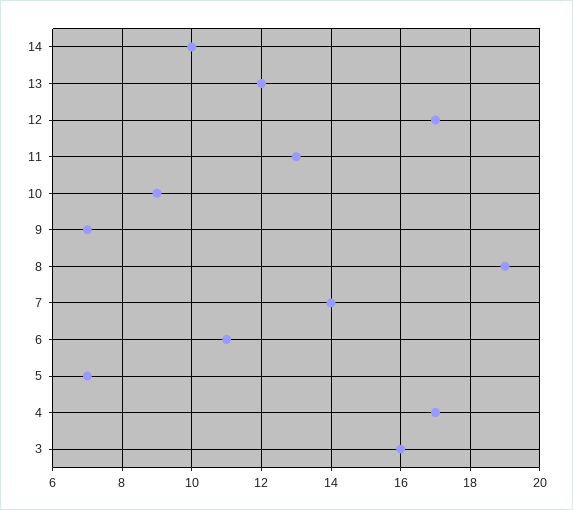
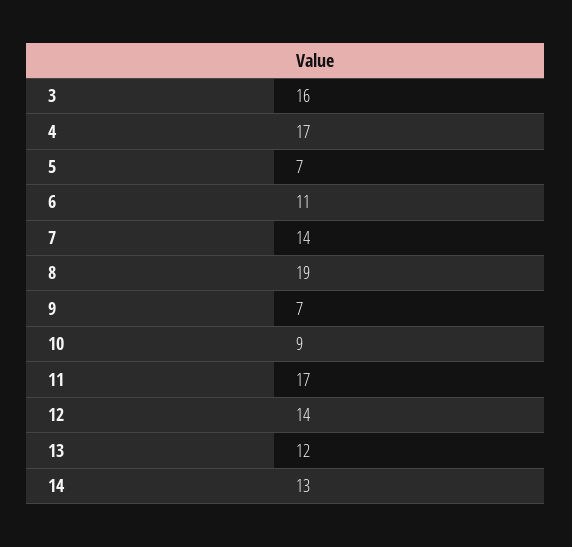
14: 10 -> 13
12: 17 -> 14
11: 13 -> 17

